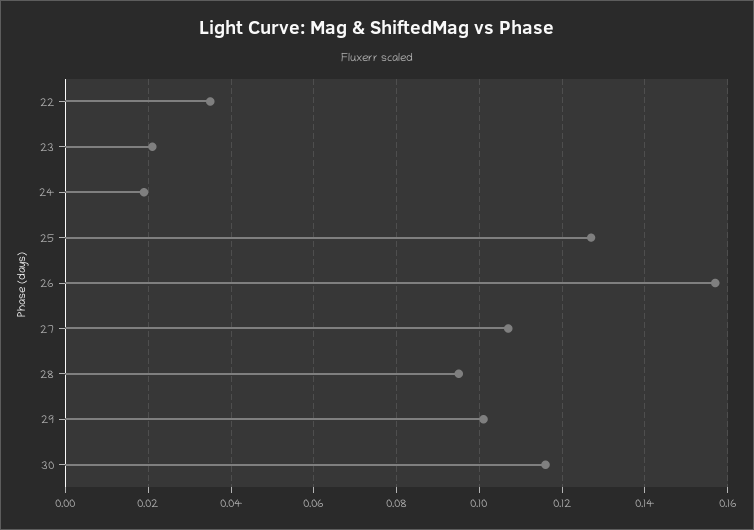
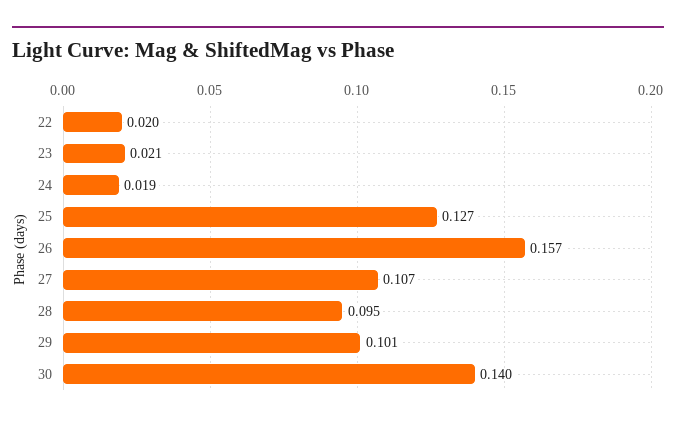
22: 0.035 -> 0.02
30: 0.115 -> 0.14

